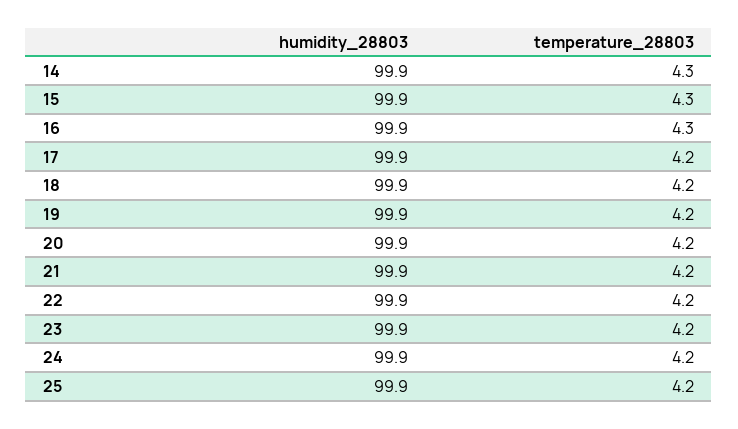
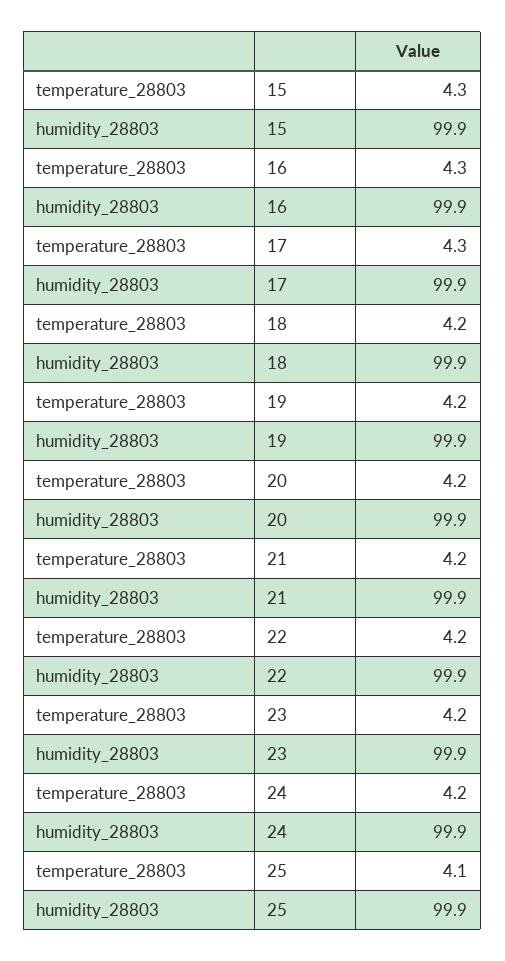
humidity_28803, 14: 99.9 -> none
temperature_28803, 14: 4.3 -> none
temperature_28803, 17: 4.2 -> 4.3
temperature_28803, 25: 4.2 -> 4.1

